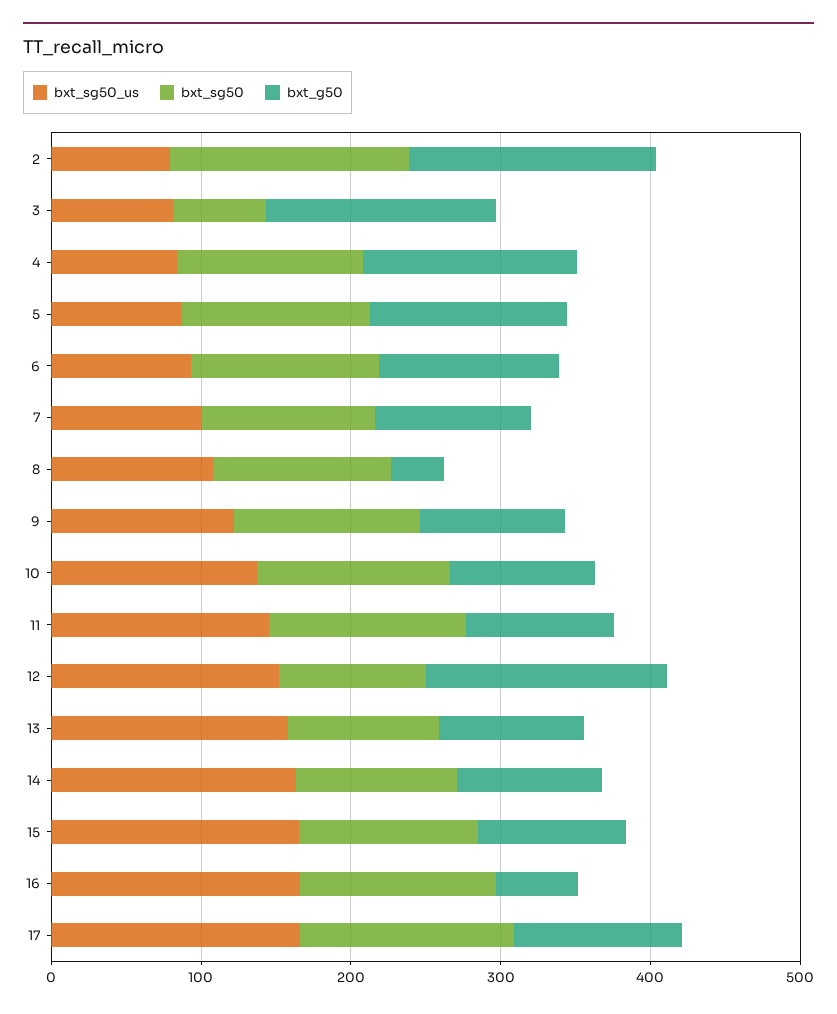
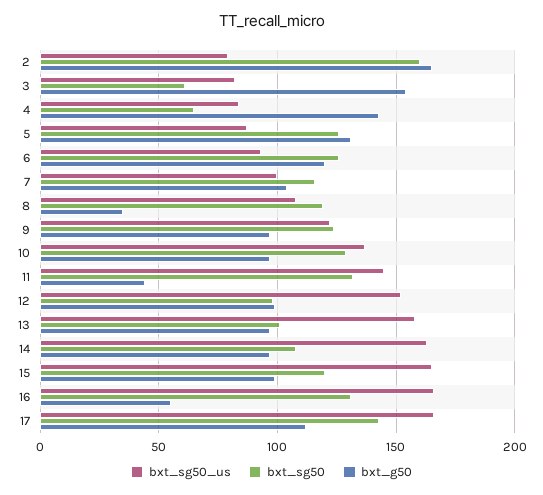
bxt_sg50, 4: 120 -> 65
bxt_g50, 11: 100 -> 45
bxt_g50, 12: 160 -> 100

